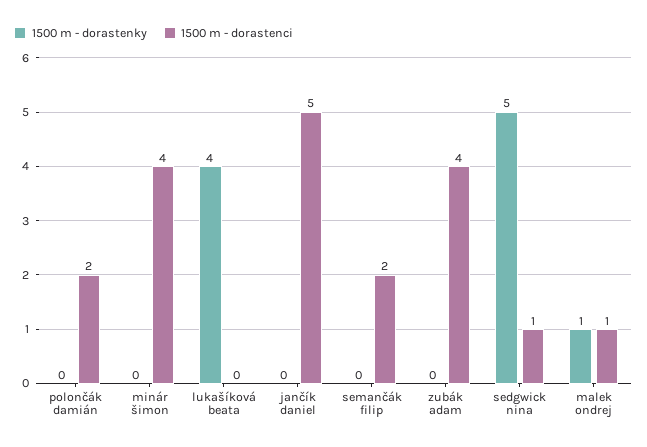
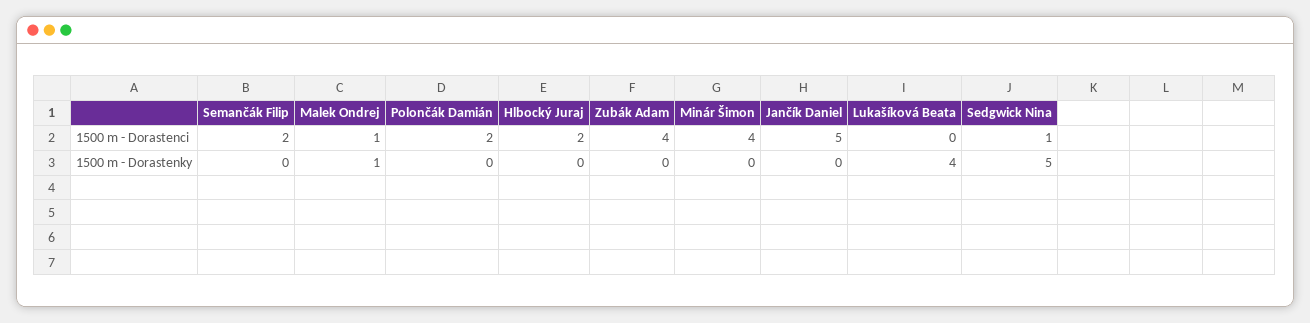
1500 m - dorastenci, Hlbocký Juraj: none -> 2
1500 m - dorastenky, Hlbocký Juraj: none -> 0

